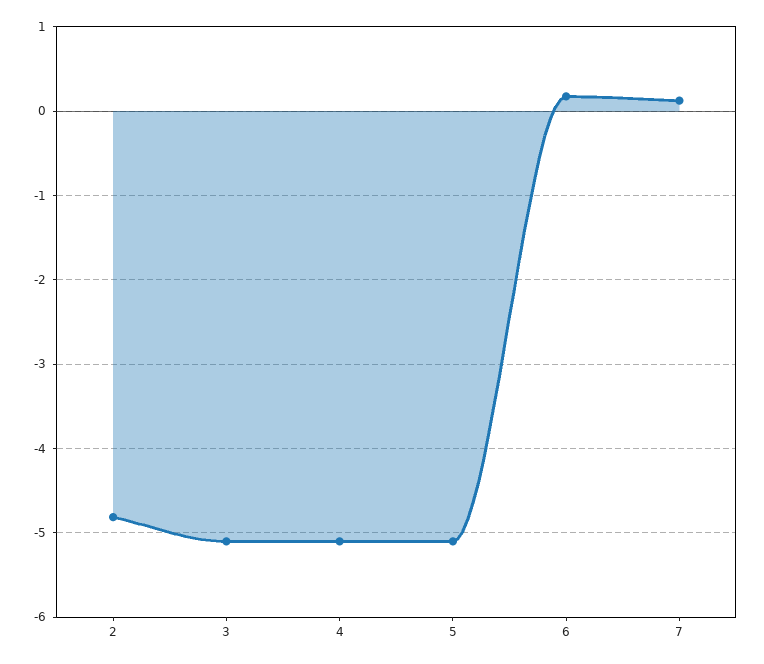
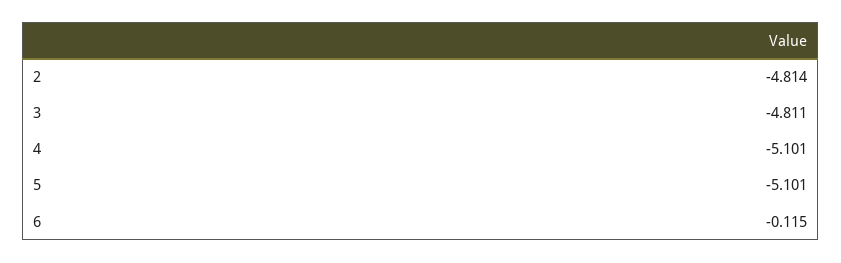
3: -5.1 -> -4.811
6: 0.2 -> -0.115
7: 0.1 -> none

